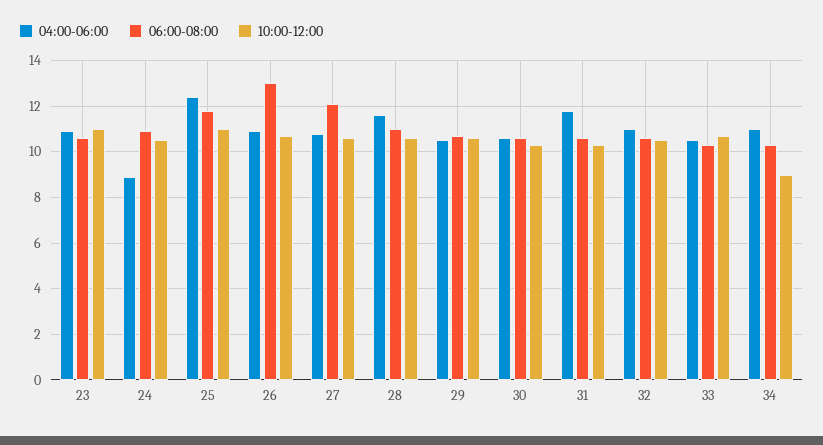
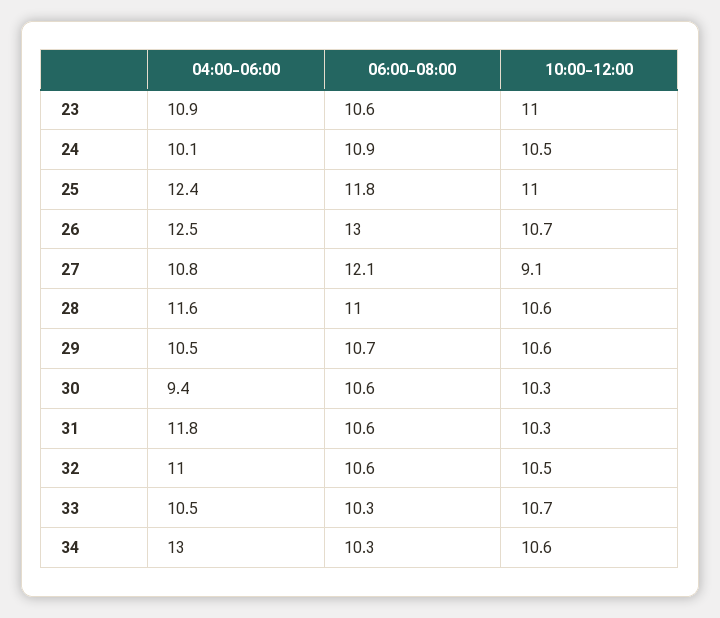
04:00-06:00, 24: 9 -> 10.1
04:00-06:00, 26: 11 -> 12.5
10:00-12:00, 27: 10.5 -> 9.1
04:00-06:00, 30: 10.5 -> 9.4
04:00-06:00, 34: 11 -> 13
10:00-12:00, 34: 9 -> 10.6

